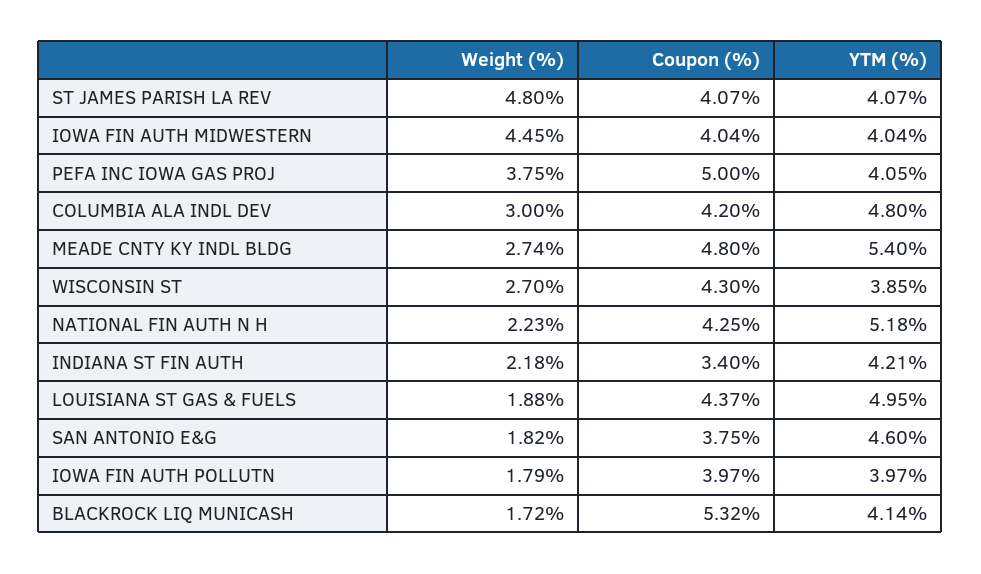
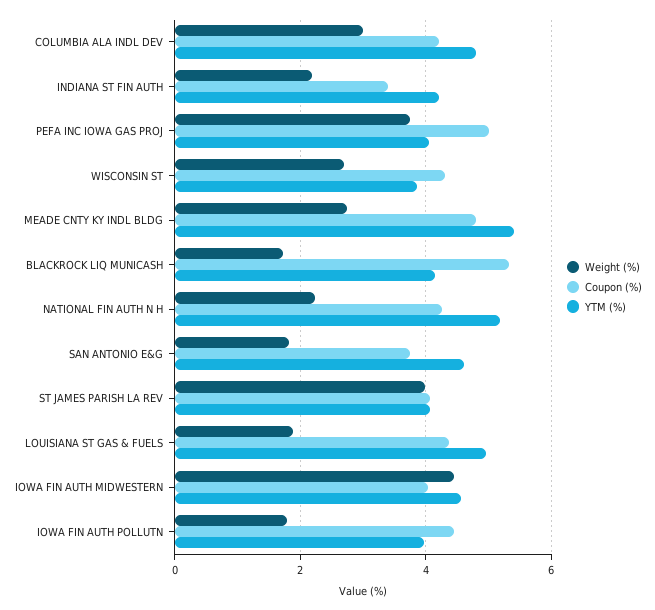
Weight (%), ST JAMES PARISH LA REV: 4.8 -> 4
YTM (%), IOWA FIN AUTH MIDWESTERN: 4.04 -> 4.6
Coupon (%), IOWA FIN AUTH POLLUTN: 3.97 -> 4.4

